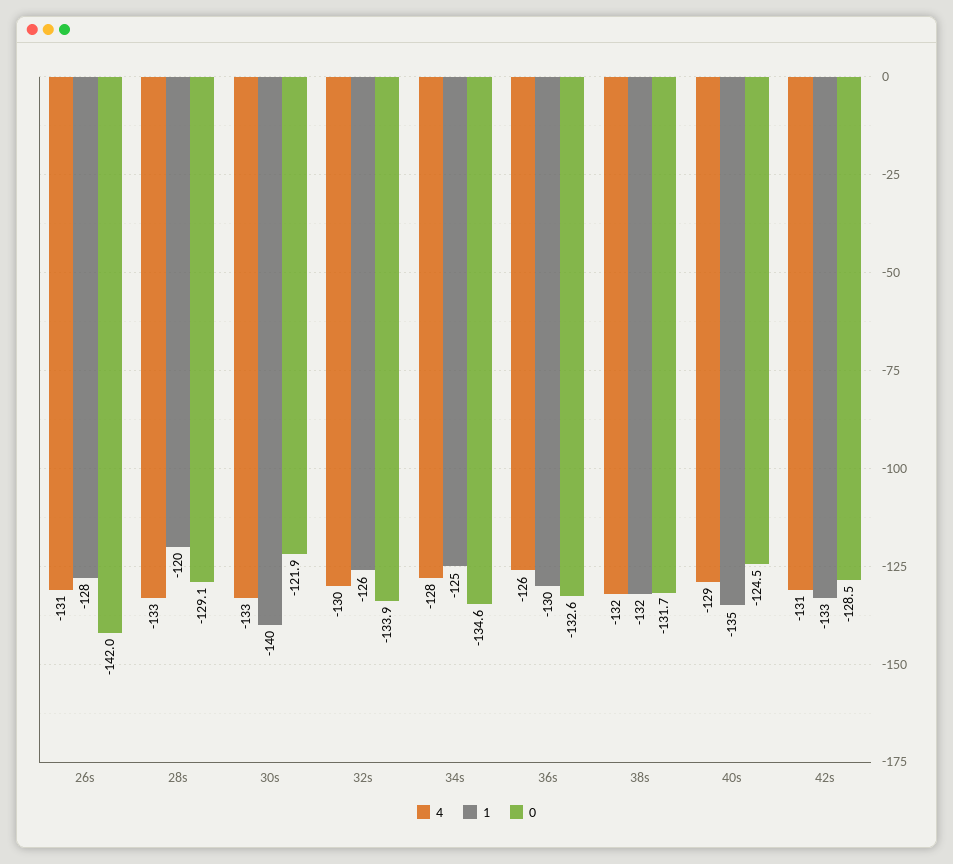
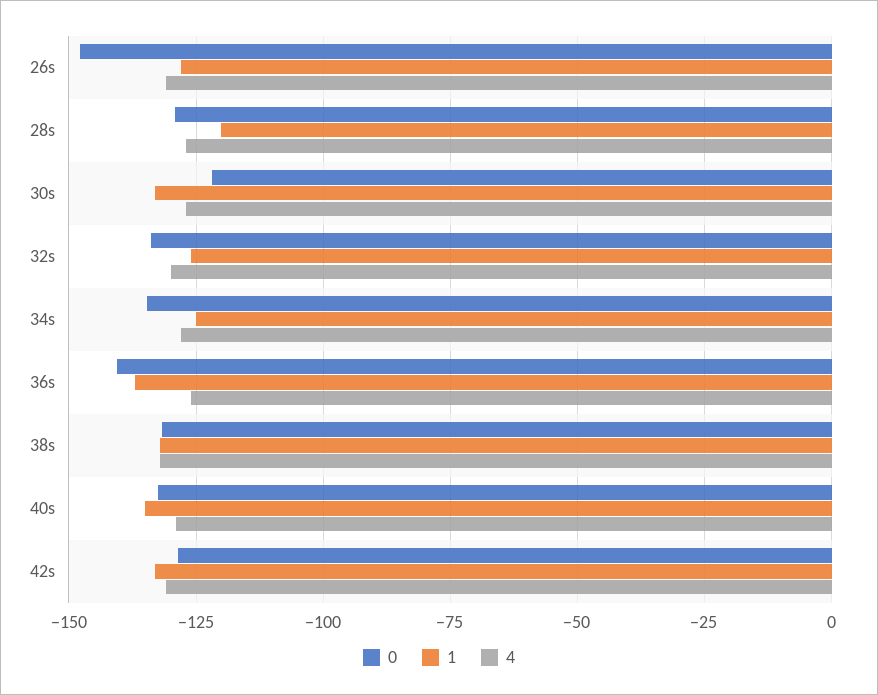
0, 26s: -142 -> -147.5
4, 28s: -133 -> -127.5
4, 30s: -133 -> -127.5
1, 30s: -140 -> -132.5
1, 36s: -130 -> -137.5
0, 36s: -132.6 -> -140
0, 40s: -124.5 -> -132.5

